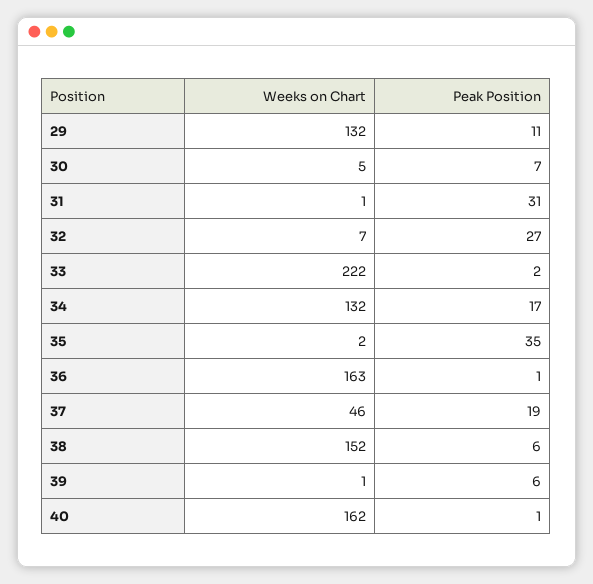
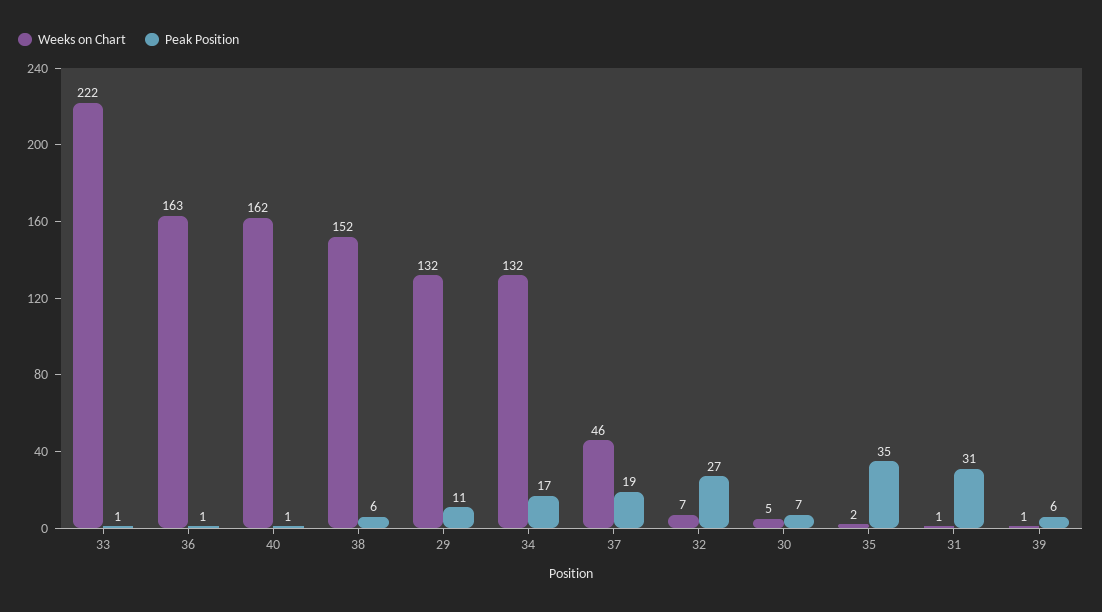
Peak Position, 33: 2 -> 1

